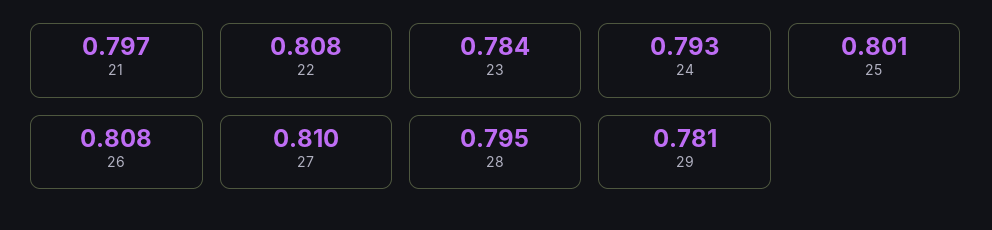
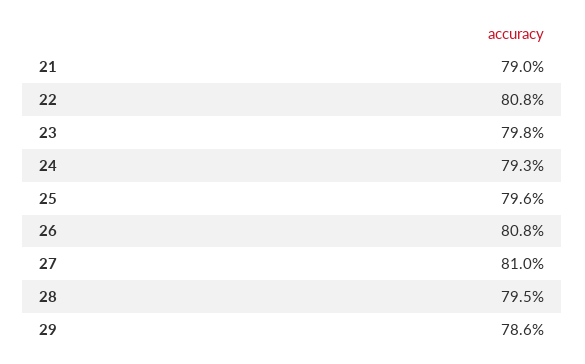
21: 0.797 -> 0.79
23: 0.784 -> 0.798
25: 0.801 -> 0.796
29: 0.781 -> 0.786

